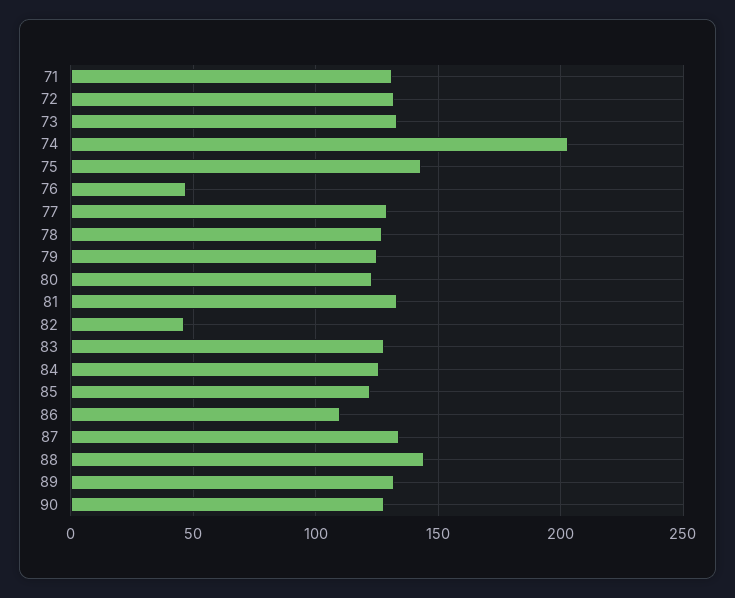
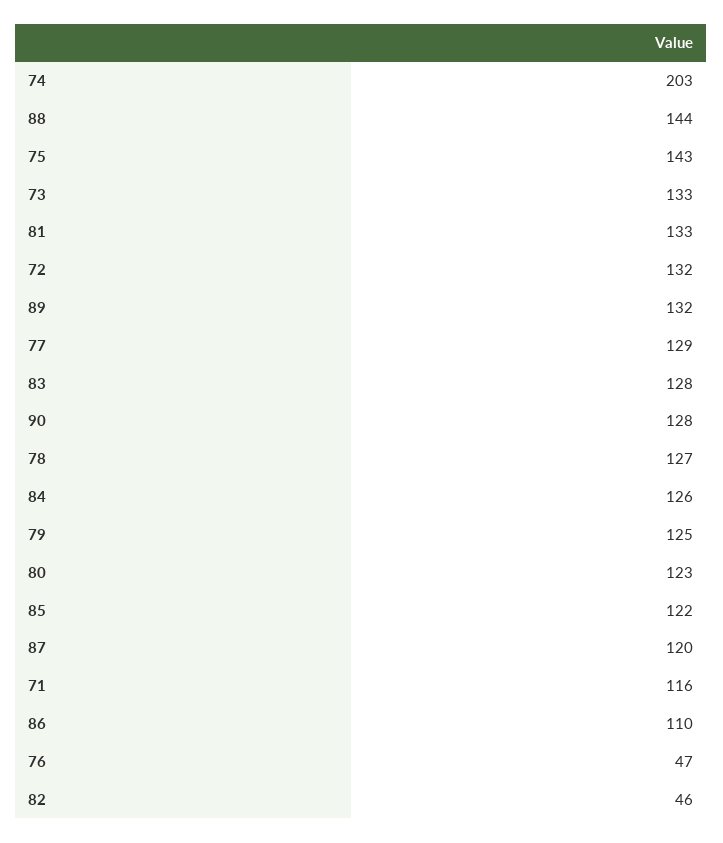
71: 130 -> 116
87: 135 -> 120

